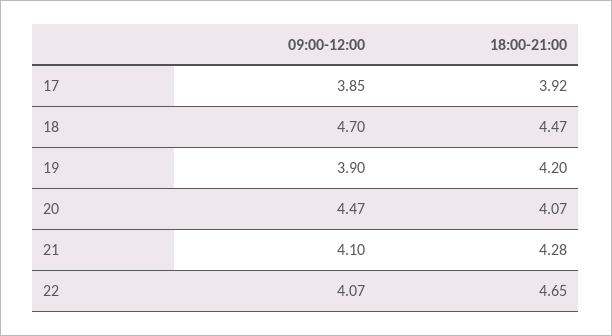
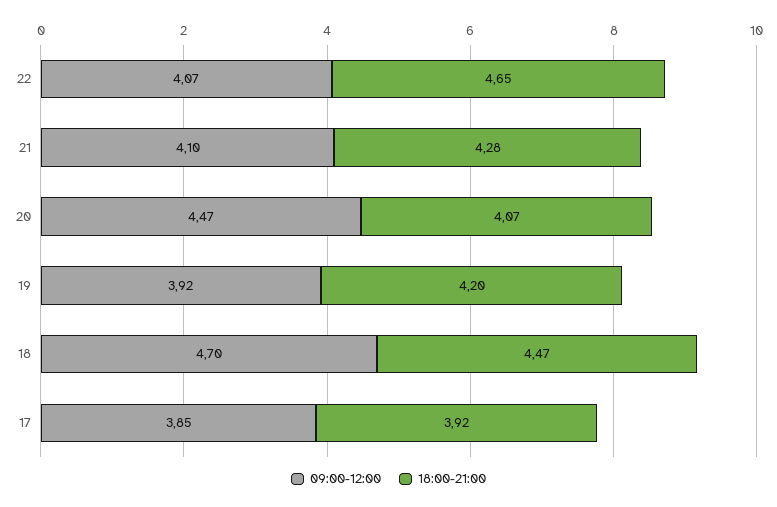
09:00-12:00, 19: 3.9 -> 3.92

